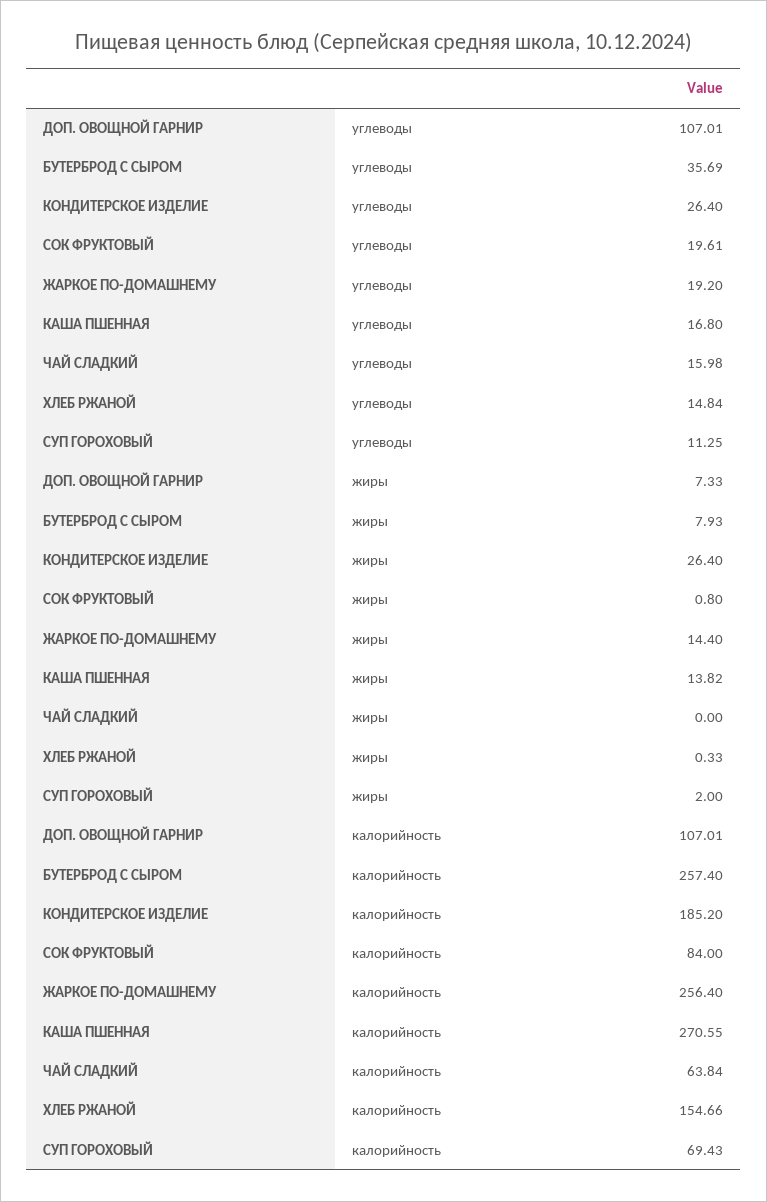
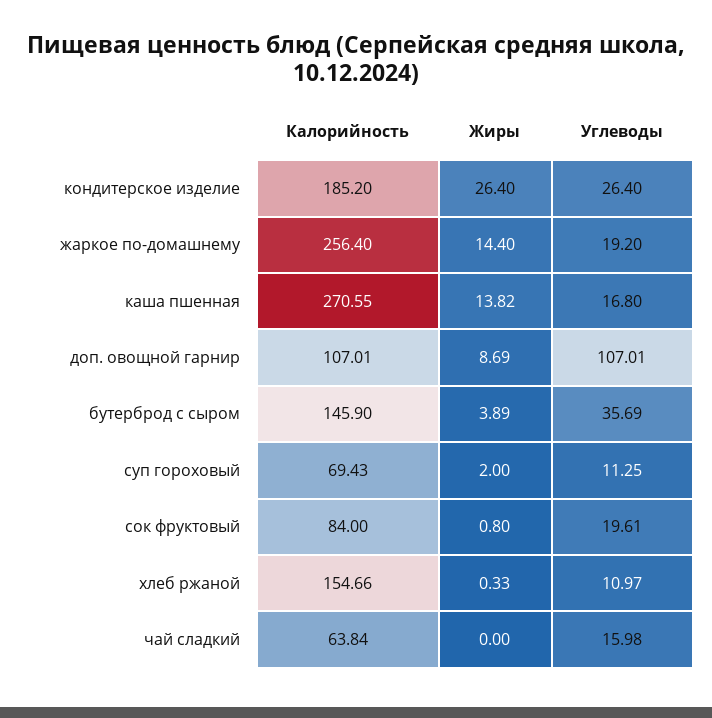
ХЛЕБ РЖАНОЙ, углеводы: 14.84 -> 10.97
ДОП. ОВОЩНОЙ ГАРНИР, жиры: 7.33 -> 8.69
БУТЕРБРОД С СЫРОМ, жиры: 7.93 -> 3.89
БУТЕРБРОД С СЫРОМ, калорийность: 257.4 -> 145.9

